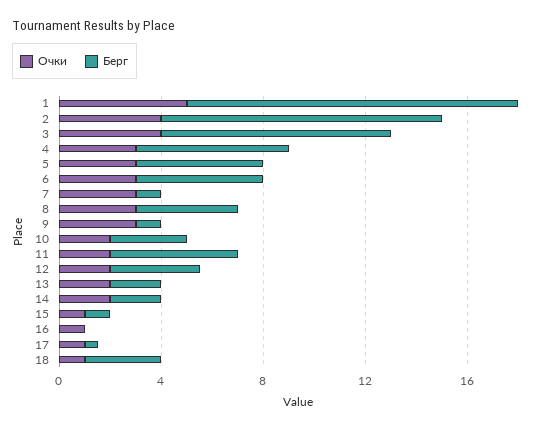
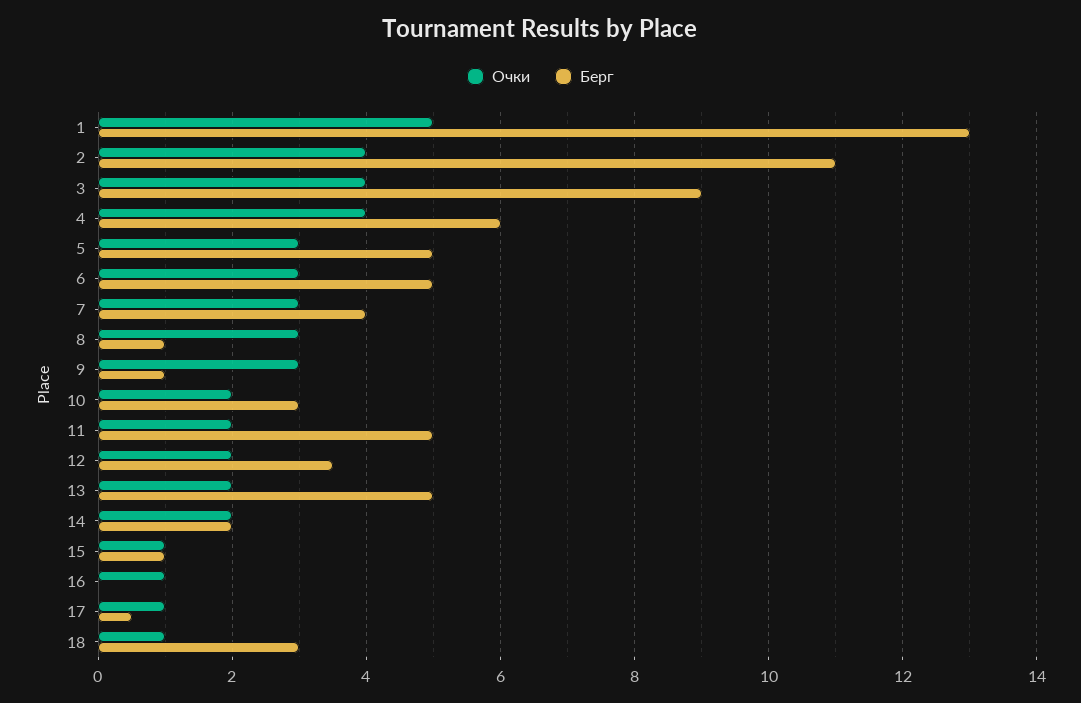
Очки, 4: 3 -> 4
Берг, 7: 1 -> 4
Берг, 8: 4 -> 1
Берг, 13: 2 -> 5

